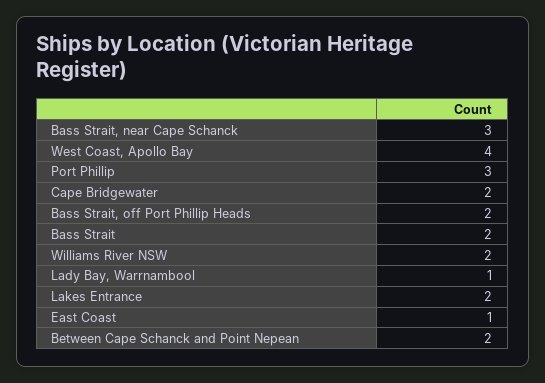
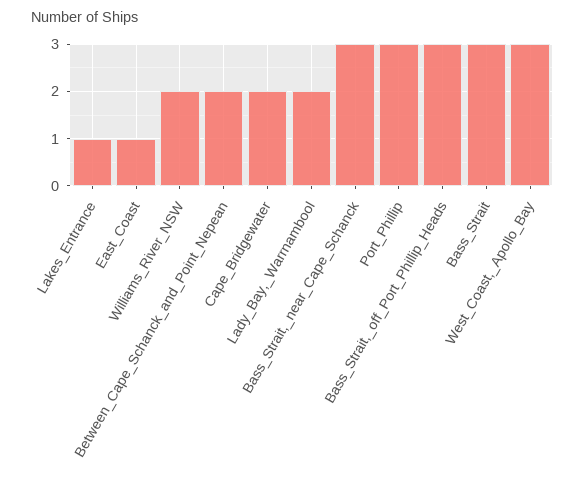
West Coast, Apollo Bay: 4 -> 3
Bass Strait, off Port Phillip Heads: 2 -> 3
Bass Strait: 2 -> 3
Lady Bay, Warrnambool: 1 -> 2
Lakes Entrance: 2 -> 1

